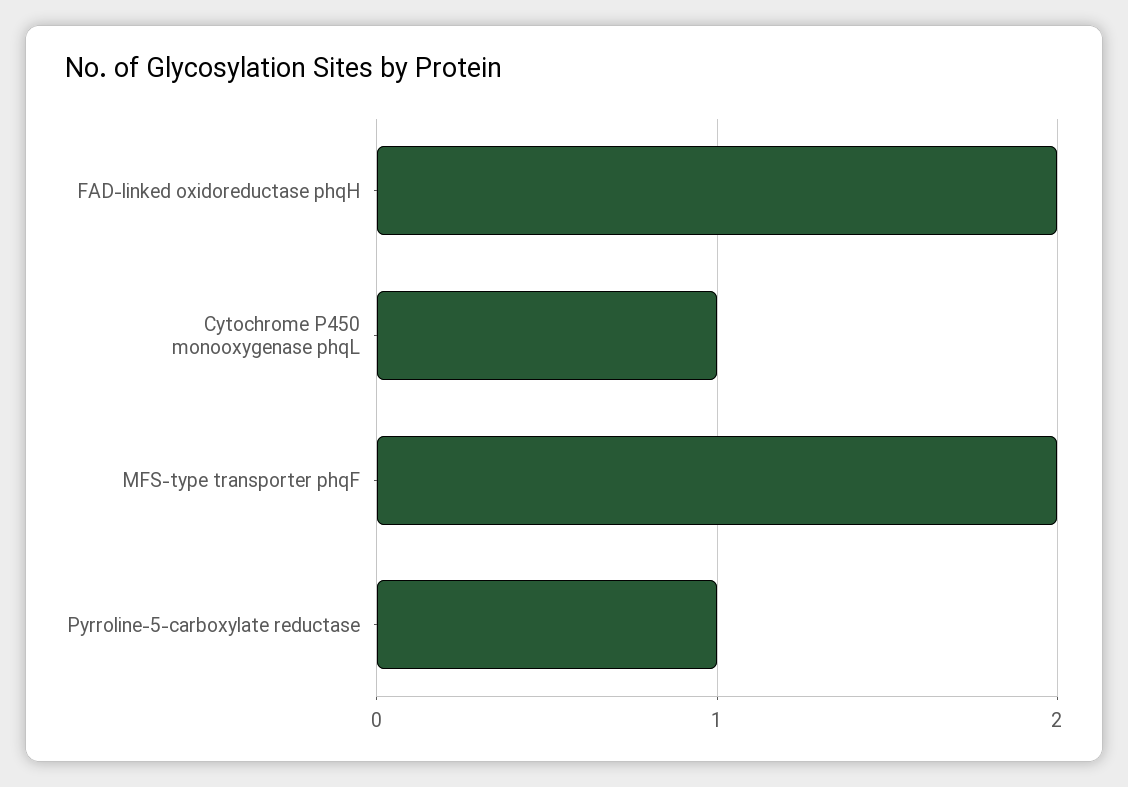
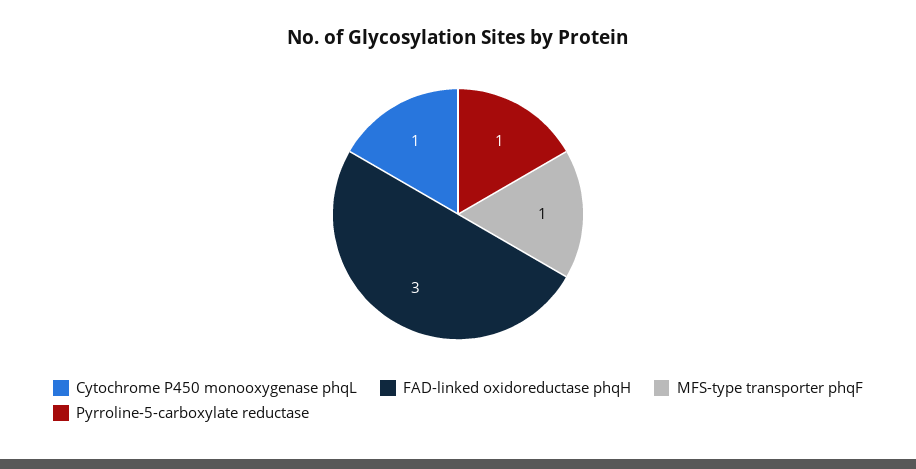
FAD-linked oxidoreductase phqH: 2 -> 3
MFS-type transporter phqF: 2 -> 1

